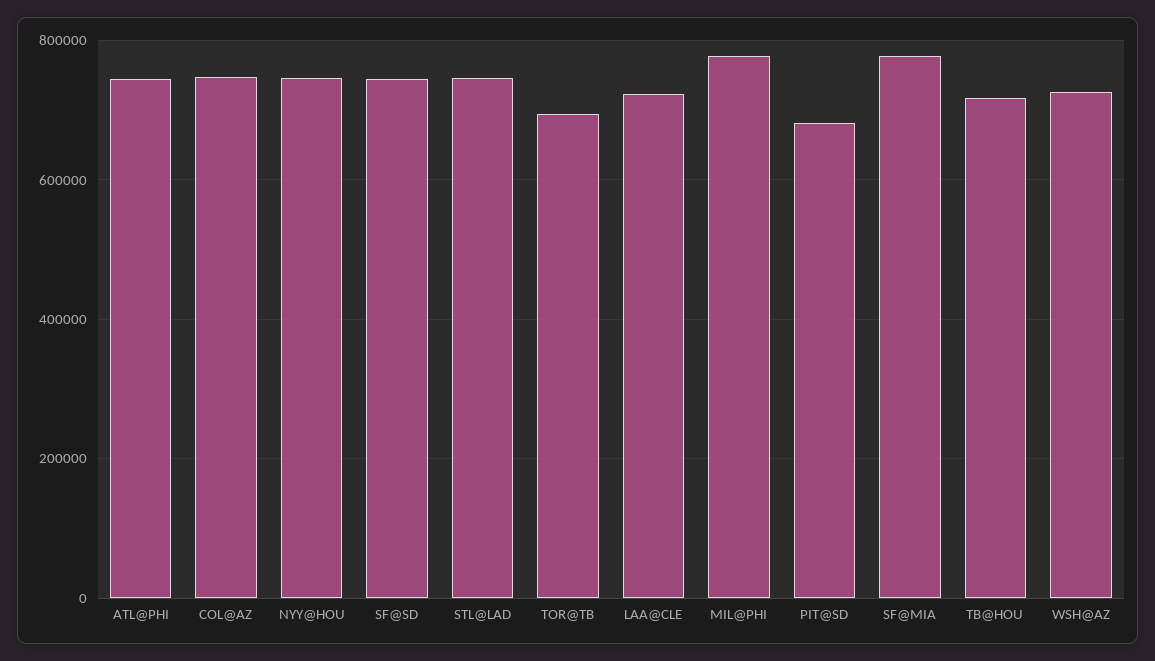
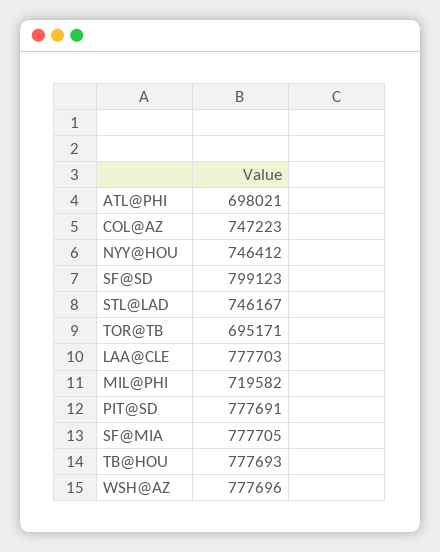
ATL@PHI: 740000 -> 698021
SF@SD: 740000 -> 799123
LAA@CLE: 720000 -> 777703
MIL@PHI: 780000 -> 719582
PIT@SD: 680000 -> 777691
TB@HOU: 720000 -> 777693
WSH@AZ: 720000 -> 777696

